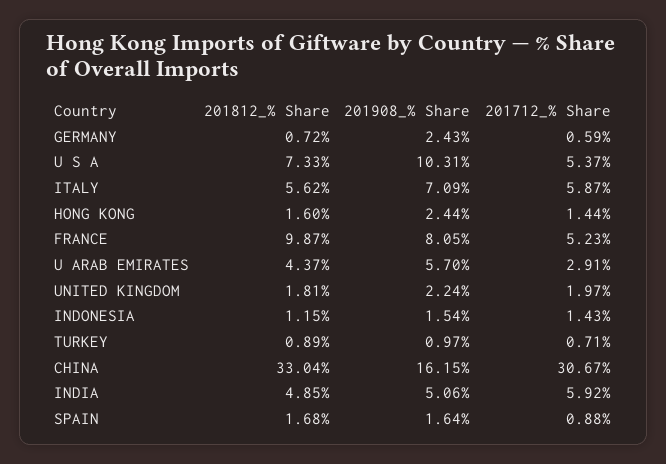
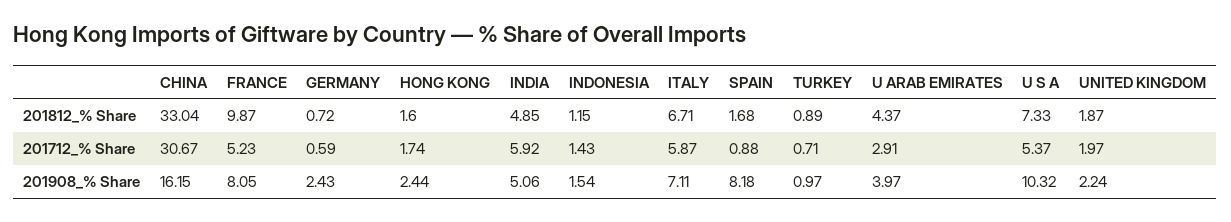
201908_% Share, U S A: 10.31 -> 10.32
201812_% Share, ITALY: 5.62 -> 6.71
201908_% Share, ITALY: 7.09 -> 7.11
201712_% Share, HONG KONG: 1.44 -> 1.74
201908_% Share, U ARAB EMIRATES: 5.7 -> 3.97
201812_% Share, UNITED KINGDOM: 1.81 -> 1.87
201908_% Share, SPAIN: 1.64 -> 8.18

